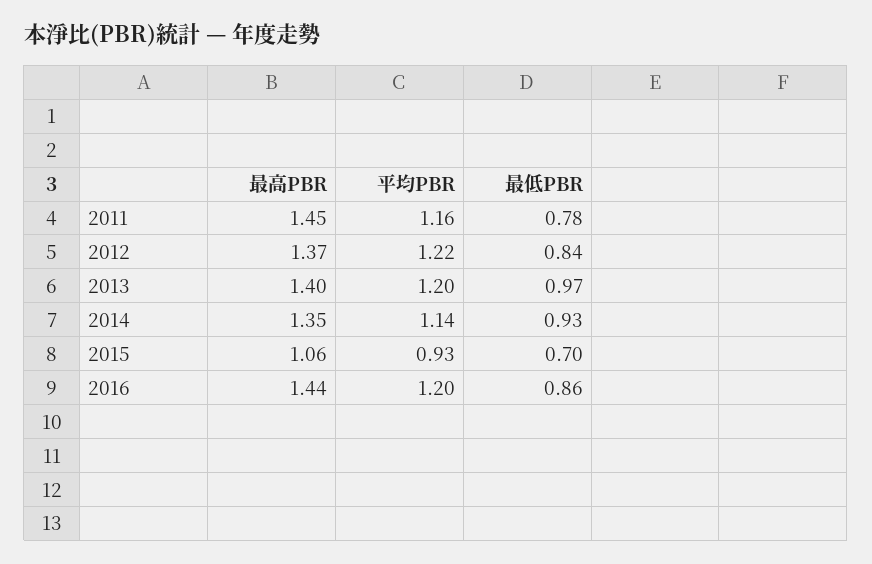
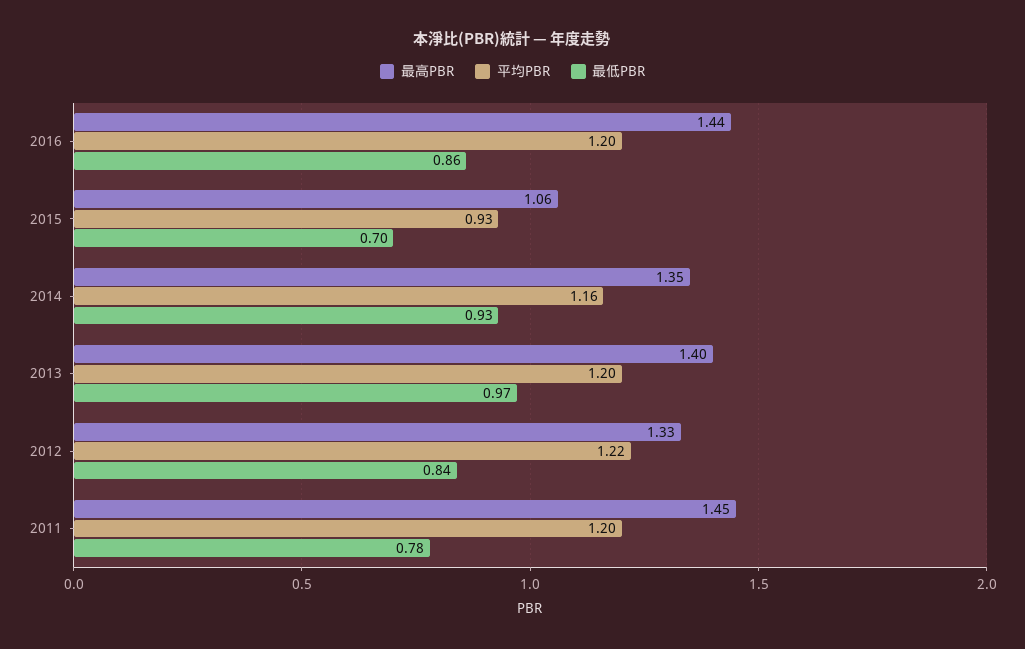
平均PBR, 2011: 1.16 -> 1.2
最高PBR, 2012: 1.37 -> 1.33
平均PBR, 2014: 1.14 -> 1.16

